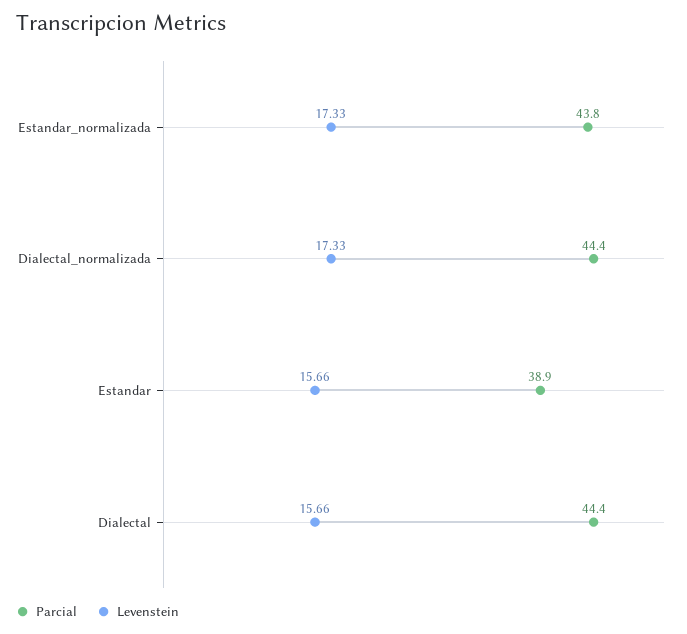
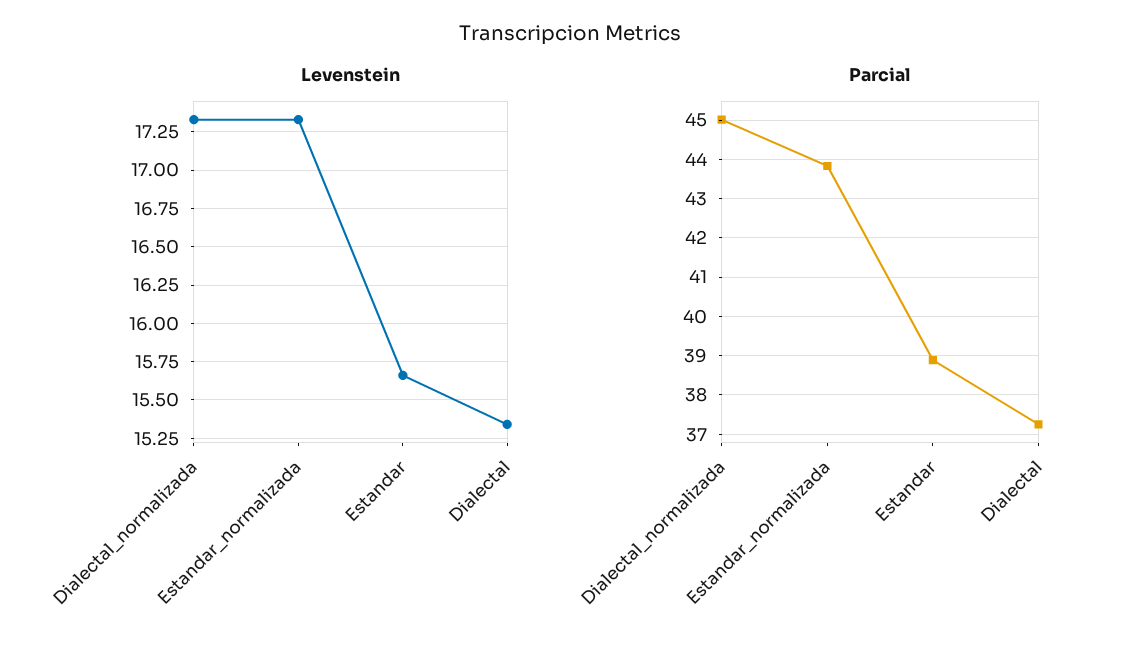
Parcial, Dialectal_normalizada: 44.4 -> 45
Parcial, Dialectal: 44.4 -> 37.2
Levenstein, Dialectal: 15.66 -> 15.35

